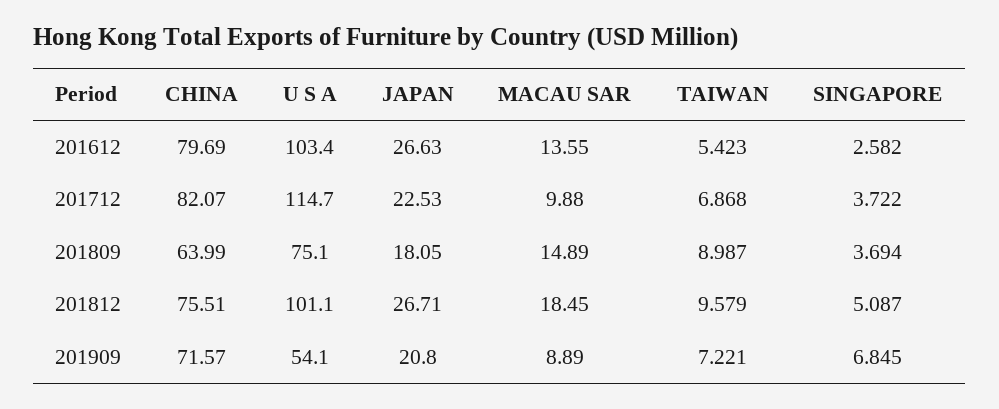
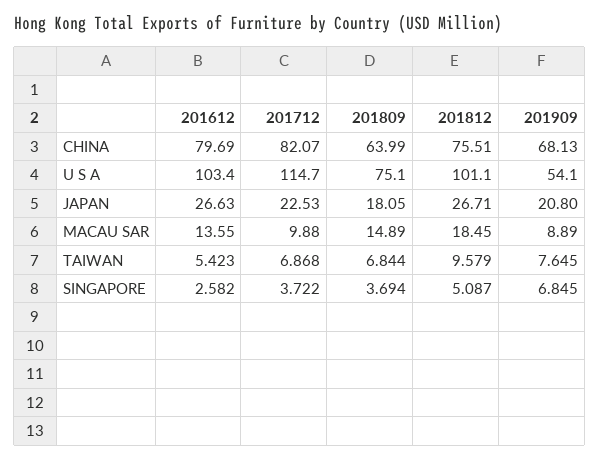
TAIWAN, 201809: 8.987 -> 6.844
CHINA, 201909: 71.57 -> 68.13
TAIWAN, 201909: 7.221 -> 7.645

